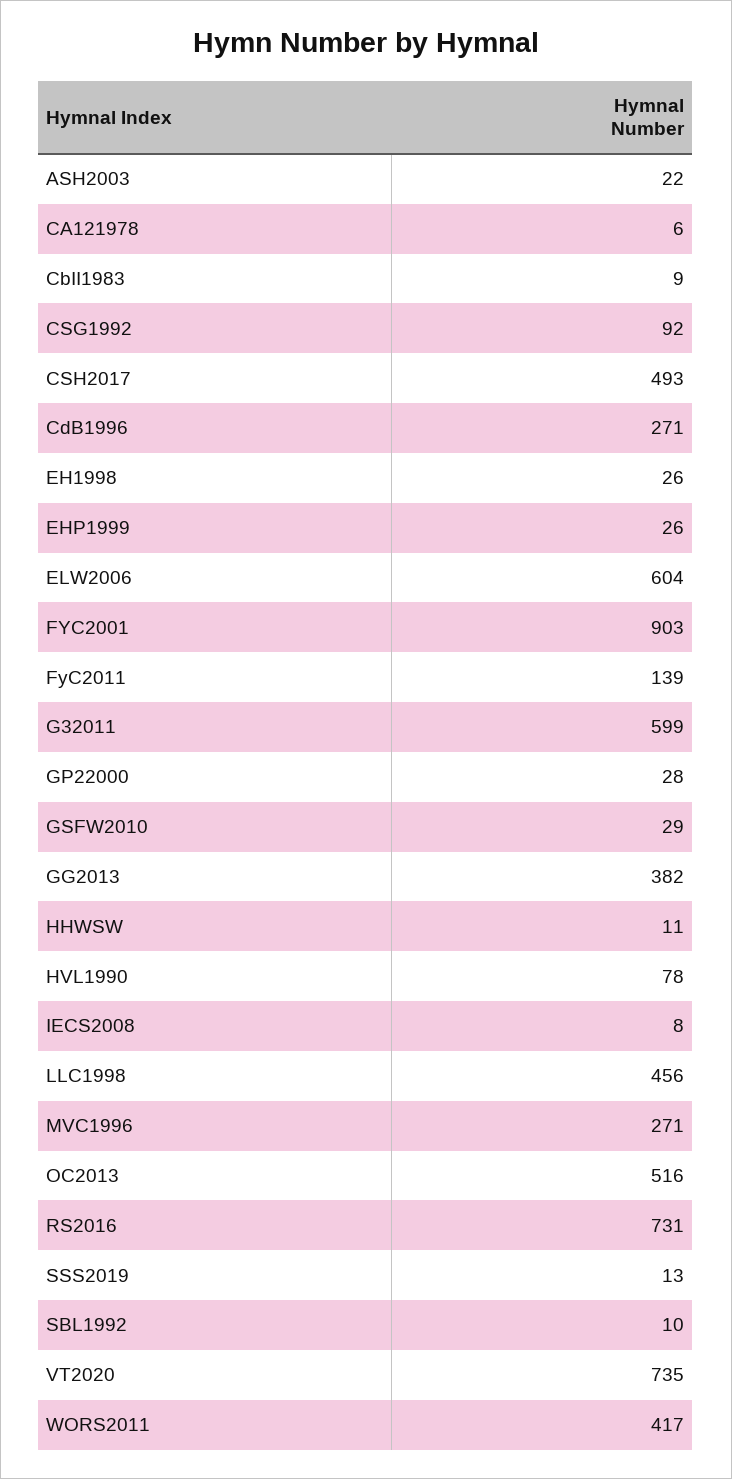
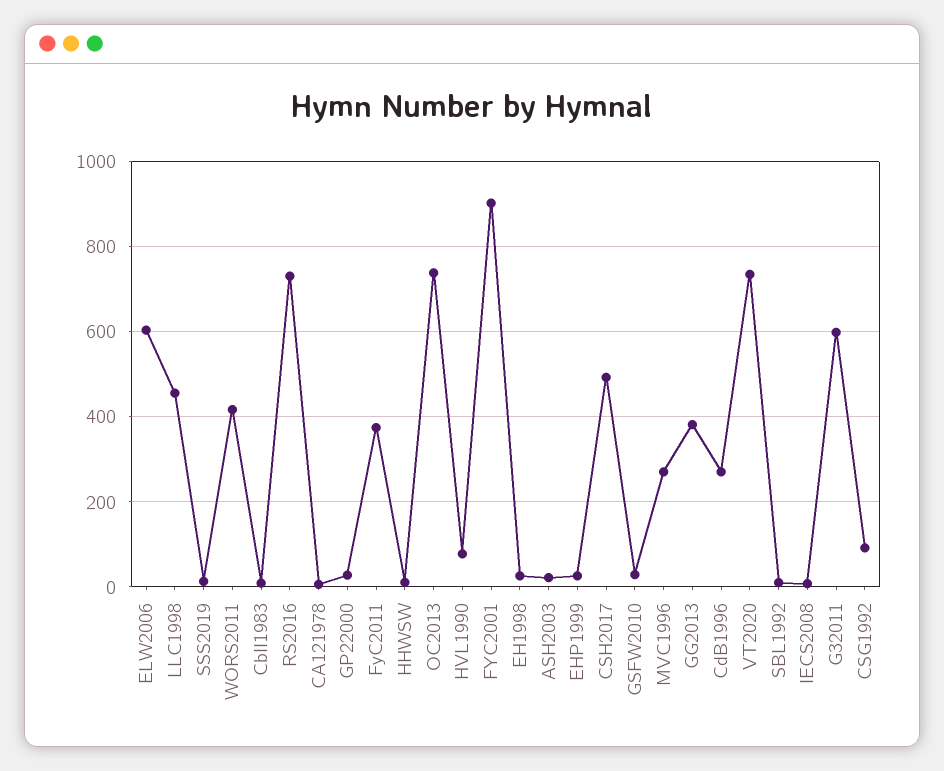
FyC2011: 139 -> 380
OC2013: 516 -> 740

